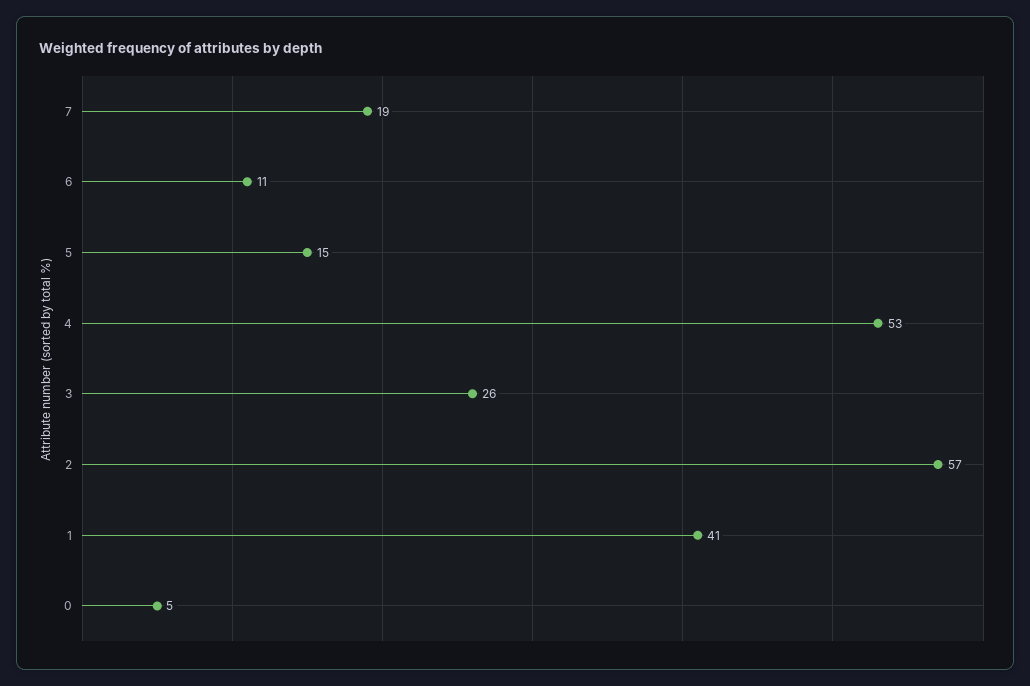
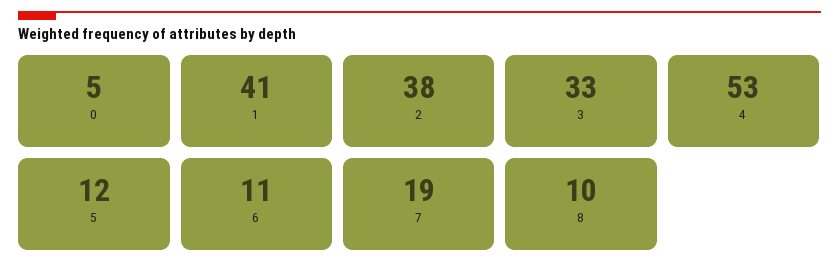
5: 15 -> 12
3: 26 -> 33
2: 57 -> 38
8: none -> 10

